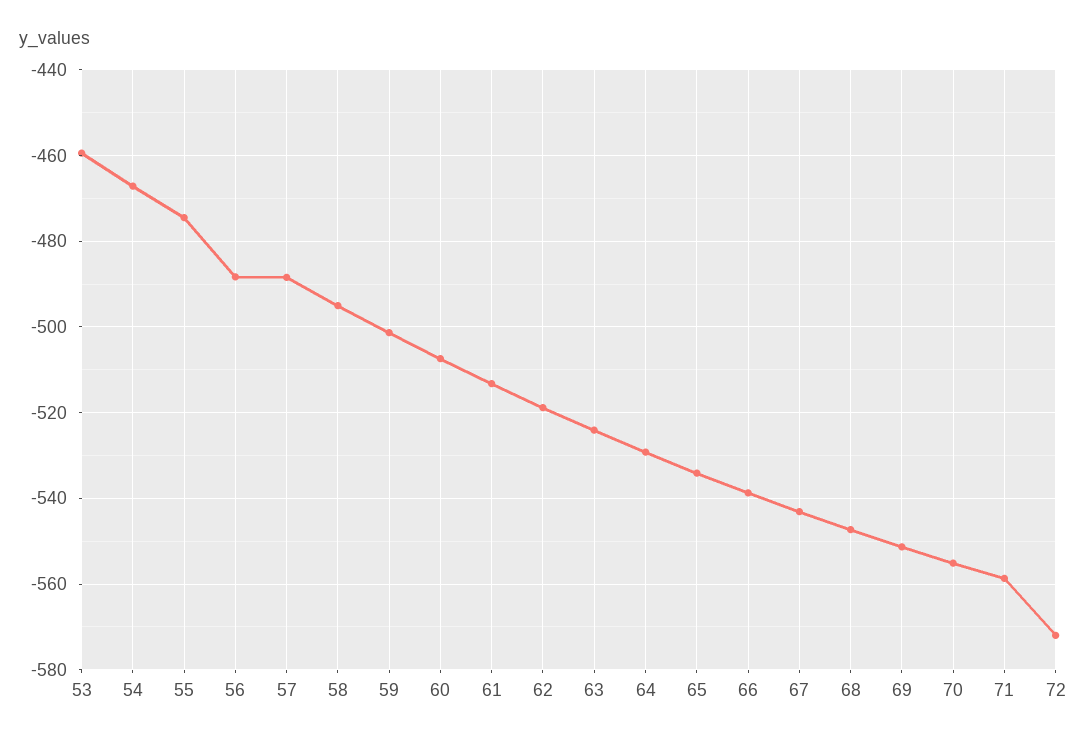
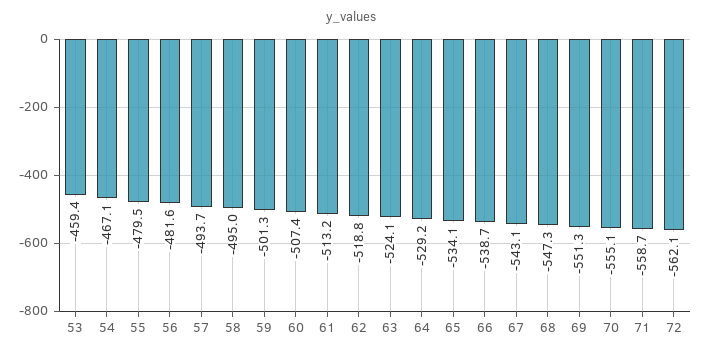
55: -474 -> -479.5
56: -488 -> -481.6
57: -488 -> -493.7
72: -572 -> -562.1

